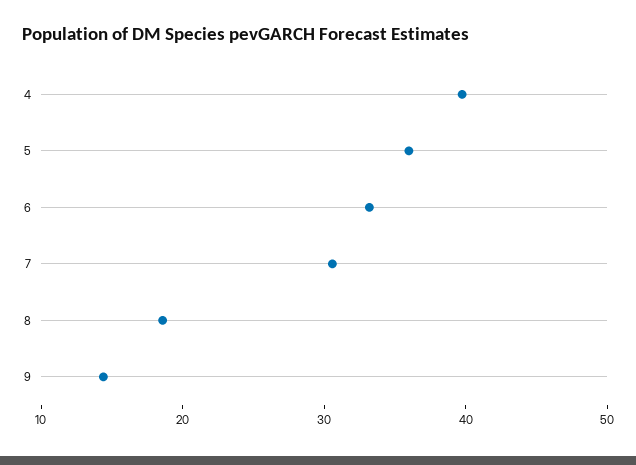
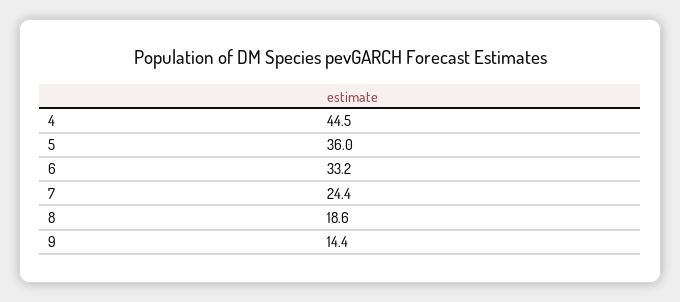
4: 40 -> 44.5
7: 30 -> 24.4

